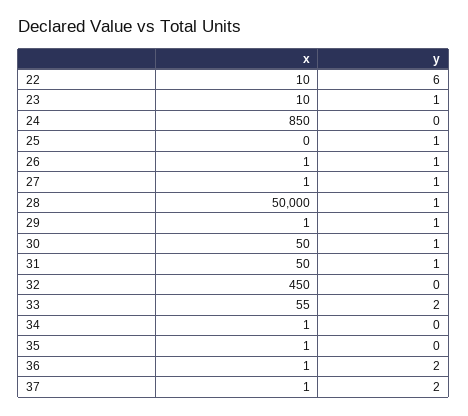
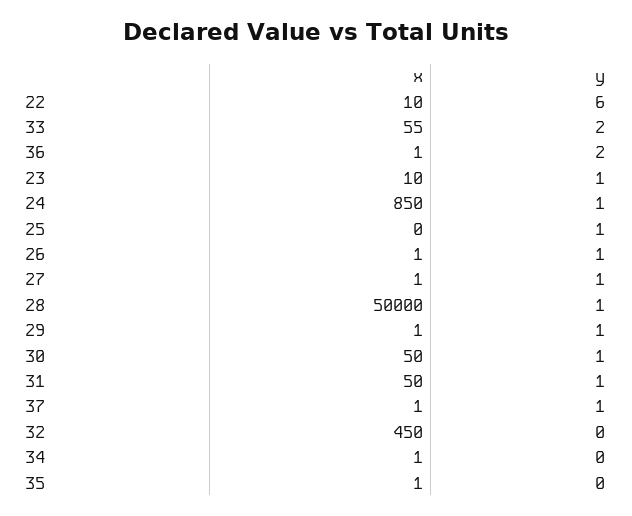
y, 24: 0 -> 1
y, 37: 2 -> 1

